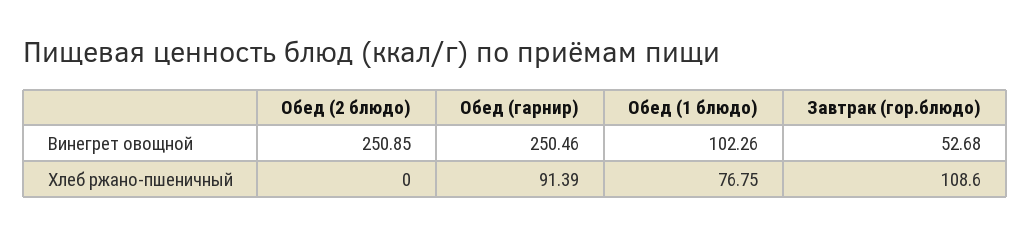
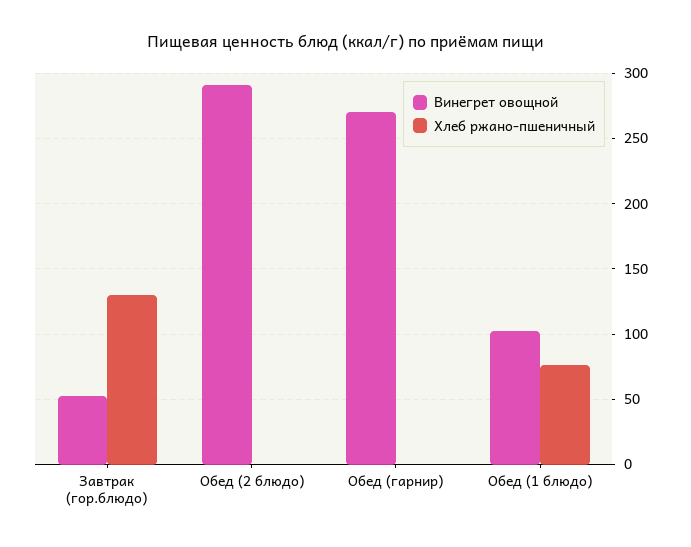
Винегрет овощной, Обед (2 блюдо): 250.85 -> 290
Винегрет овощной, Обед (гарнир): 250.46 -> 270
Хлеб ржано-пшеничный, Обед (гарнир): 91.39 -> 0
Хлеб ржано-пшеничный, Завтрак (гор.блюдо): 108.6 -> 130

